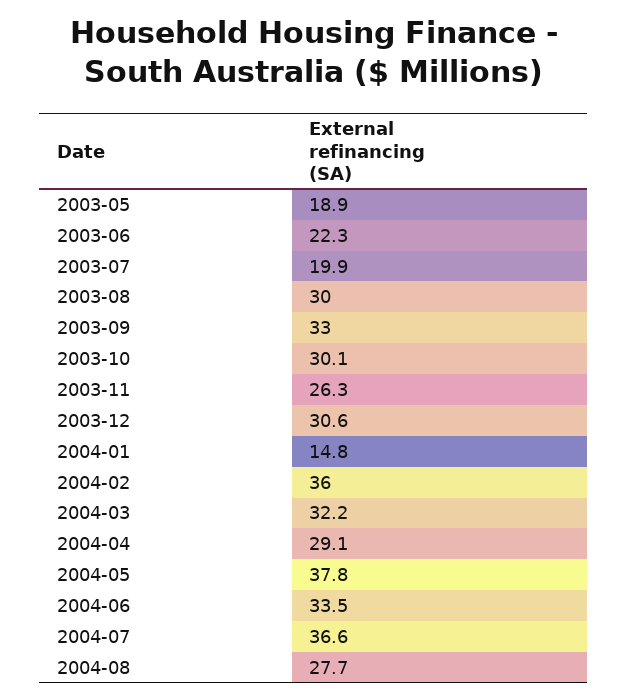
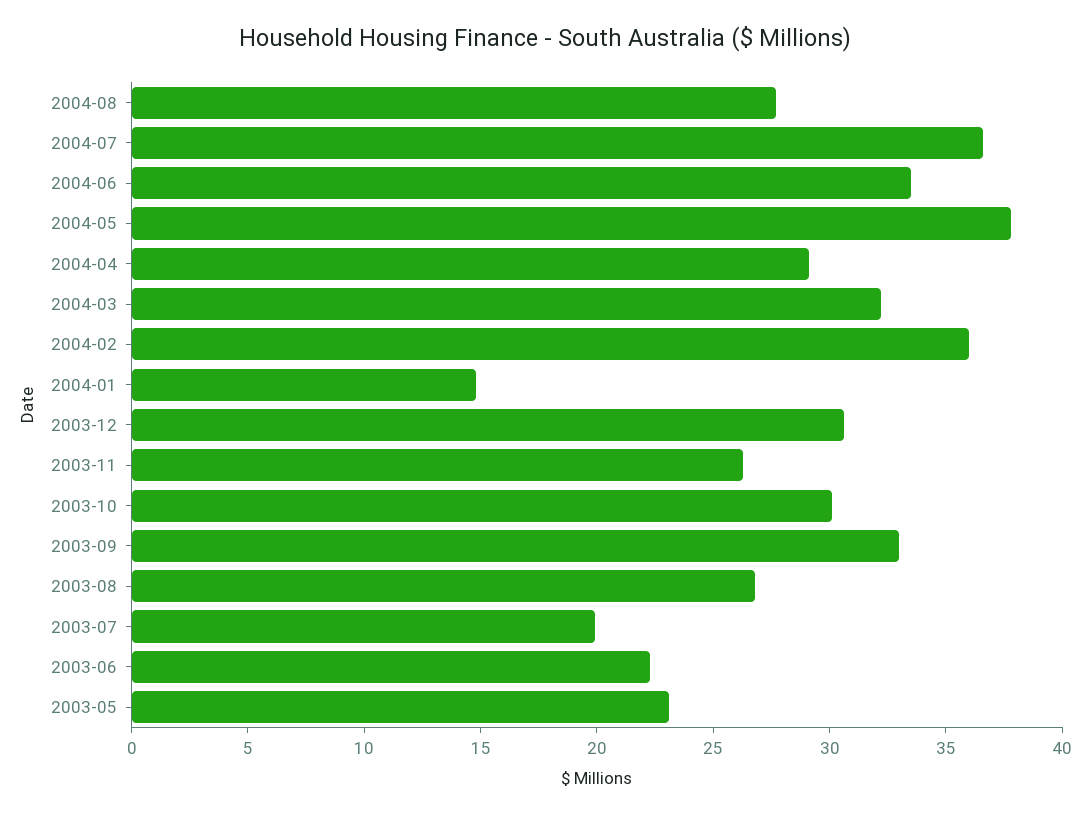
2003-05: 18.9 -> 23
2003-08: 30 -> 27

